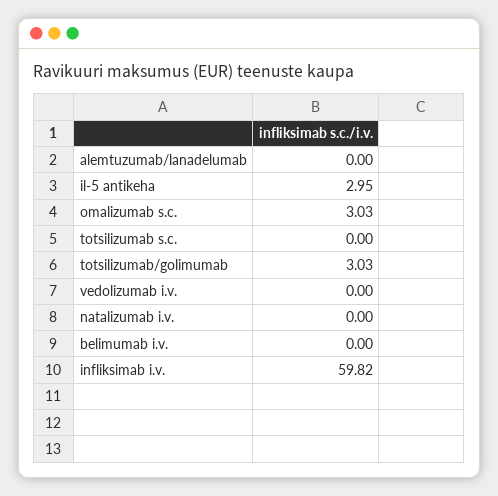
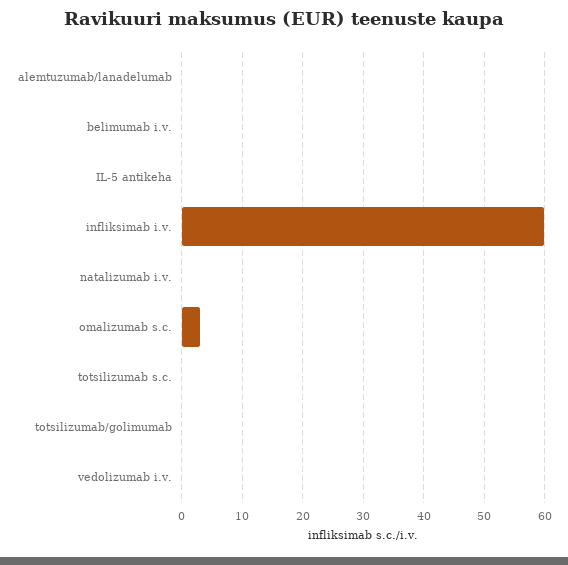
il-5 antikeha: 2.95 -> 0
totsilizumab/golimumab: 3.03 -> 0

